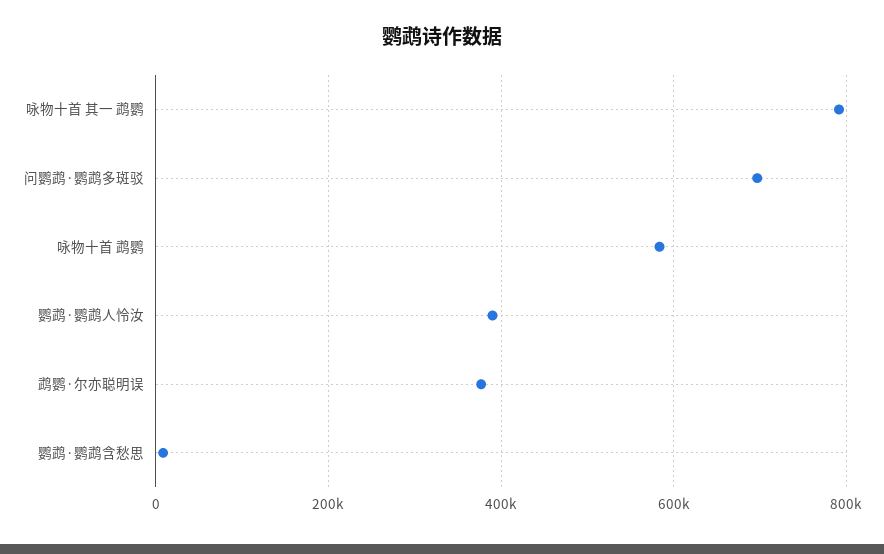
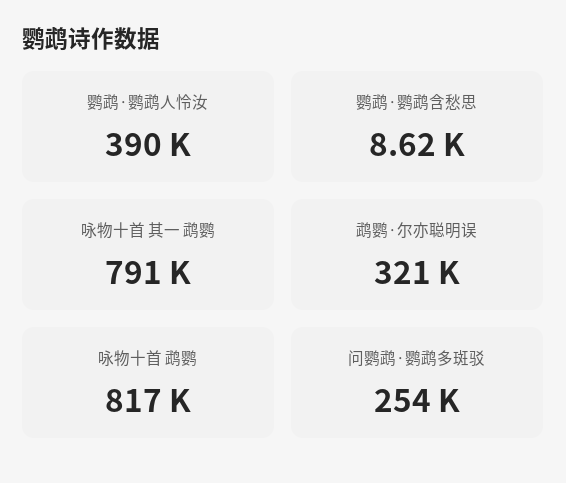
问鹦鹉·鹦鹉多斑驳: 700000 -> 254000
咏物十首 鹉鹦: 580000 -> 817000
鹉鹦·尔亦聪明误: 380000 -> 321000

